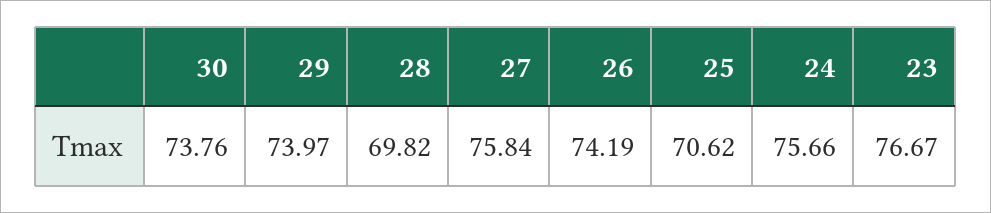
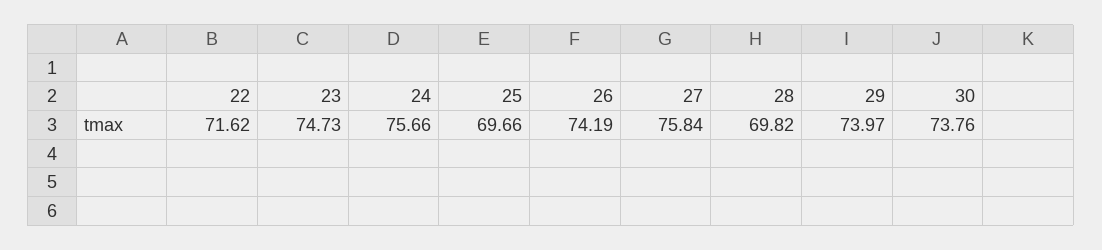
25: 70.62 -> 69.66
23: 76.67 -> 74.73
22: none -> 71.62

